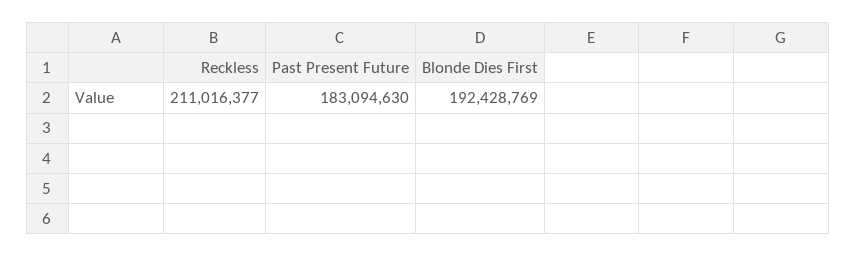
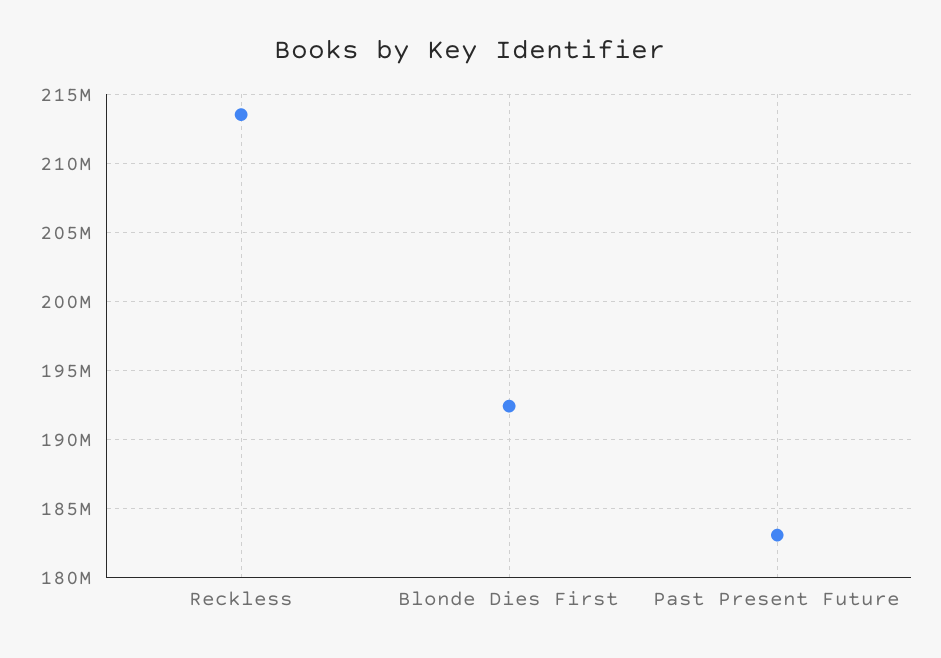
Reckless: 211016377 -> 213500000

